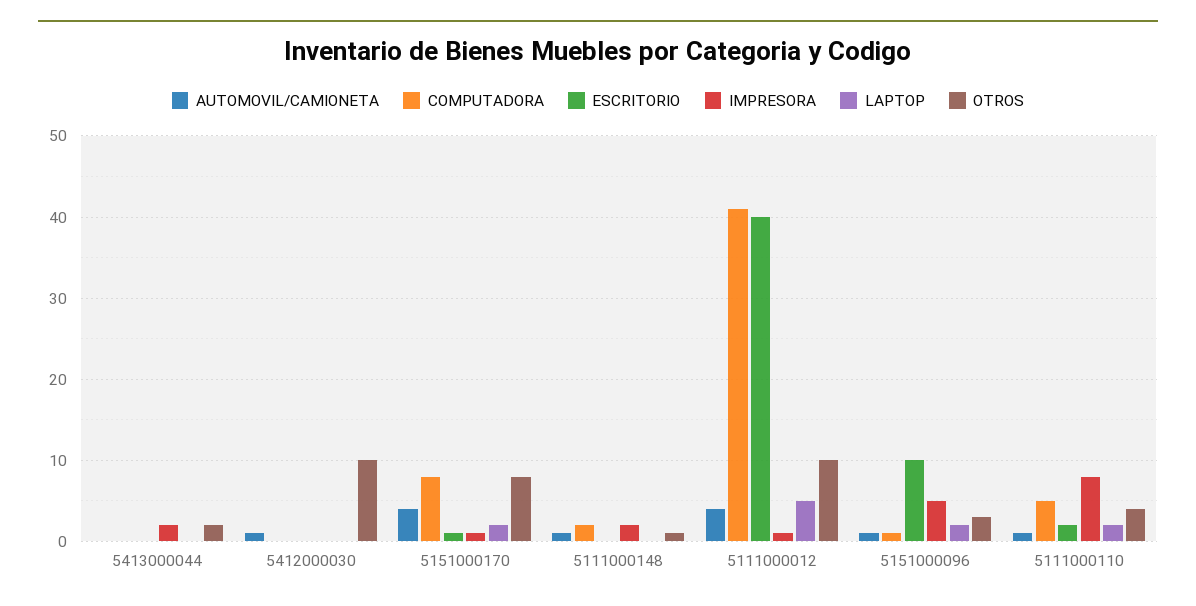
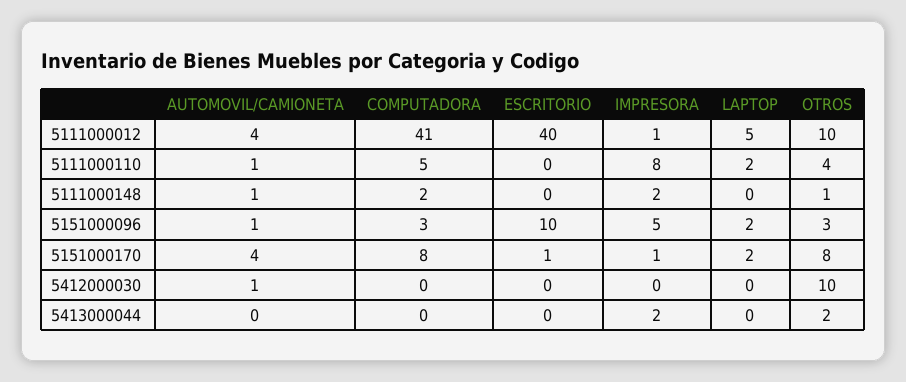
COMPUTADORA, 5151000096: 1 -> 3
ESCRITORIO, 5111000110: 2 -> 0

